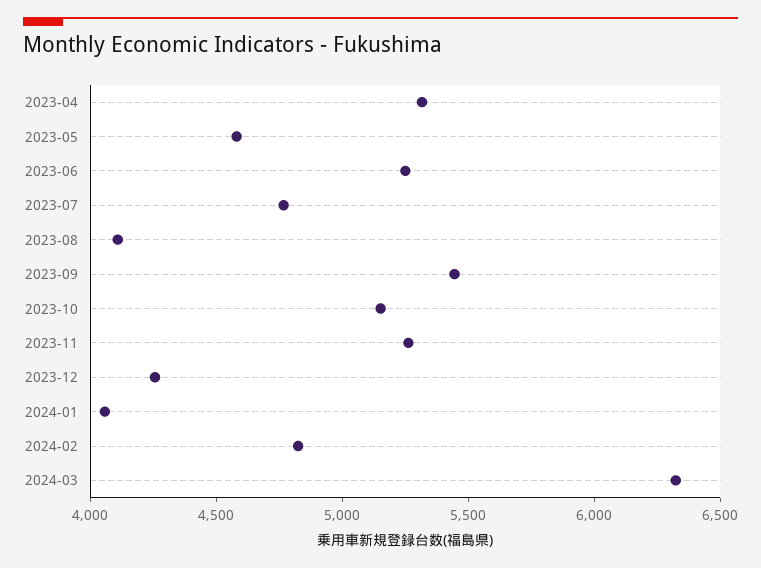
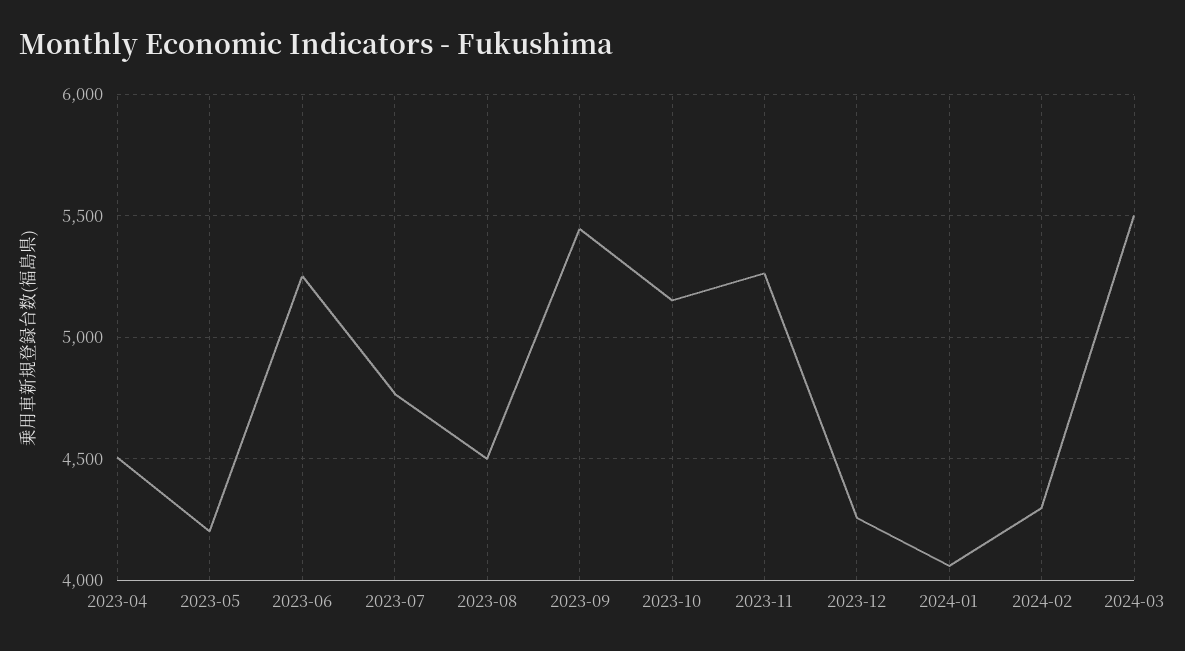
2023-04: 5300 -> 4500
2023-05: 4600 -> 4200
2023-08: 4100 -> 4500
2024-02: 4800 -> 4300
2024-03: 6300 -> 5500

